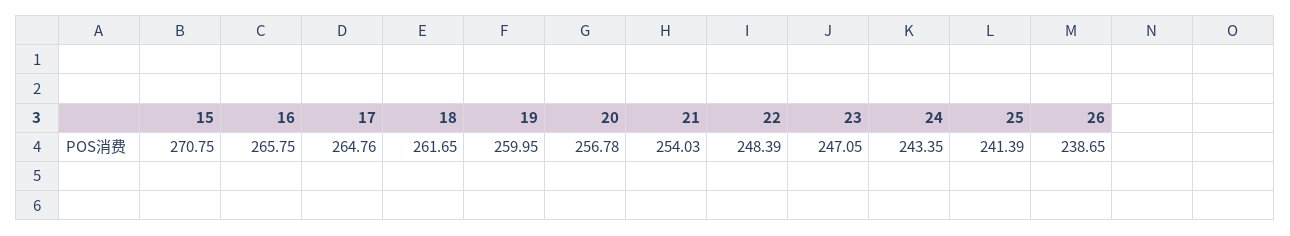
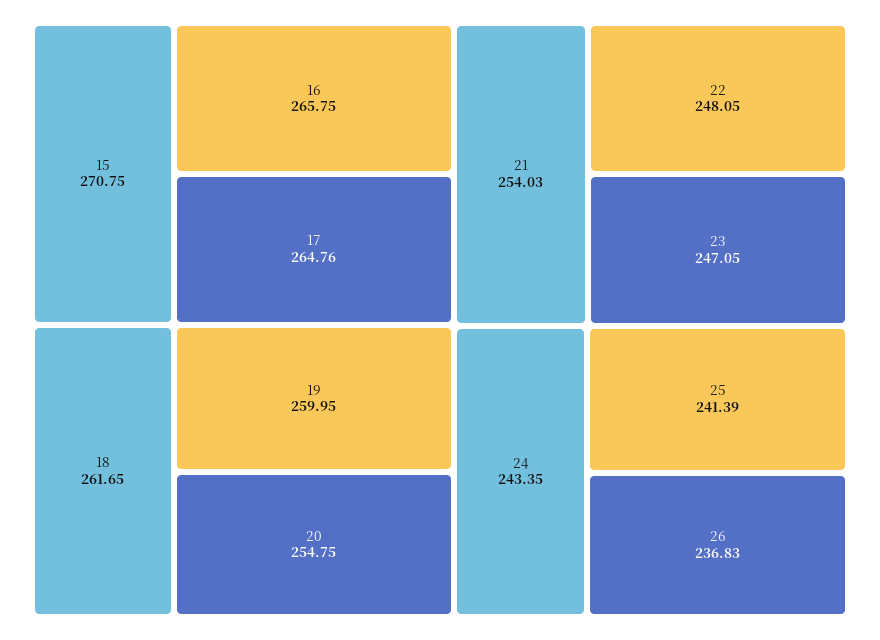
20: 256.78 -> 254.75
22: 248.39 -> 248.05
26: 238.65 -> 236.83

